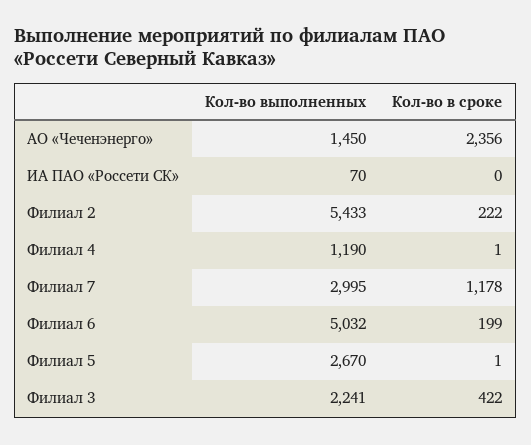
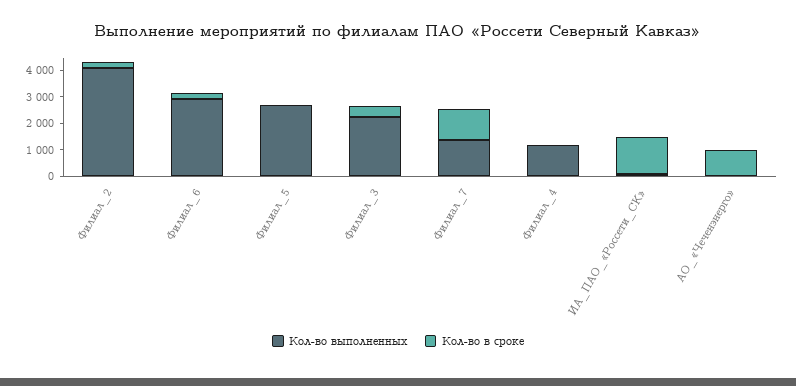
Кол-во выполненных, АО «Чеченэнерго»: 1450 -> 0
Кол-во в сроке, АО «Чеченэнерго»: 2356 -> 1000
Кол-во в сроке, ИА ПАО «Россети СК»: 0 -> 1500
Кол-во выполненных, Филиал 2: 5433 -> 4000
Кол-во выполненных, Филиал 7: 2995 -> 1500
Кол-во выполненных, Филиал 6: 5032 -> 3000

